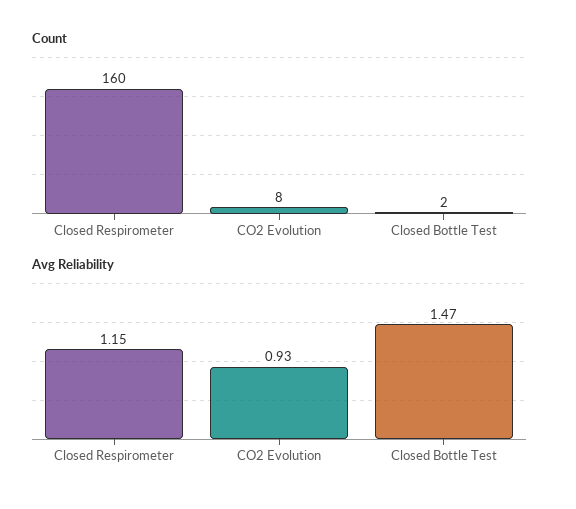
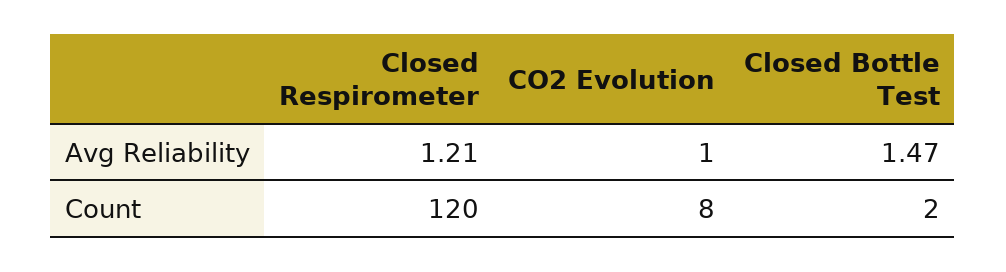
Count, Closed Respirometer: 160 -> 120
Avg Reliability, Closed Respirometer: 1.15 -> 1.21
Avg Reliability, CO2 Evolution: 0.93 -> 1

